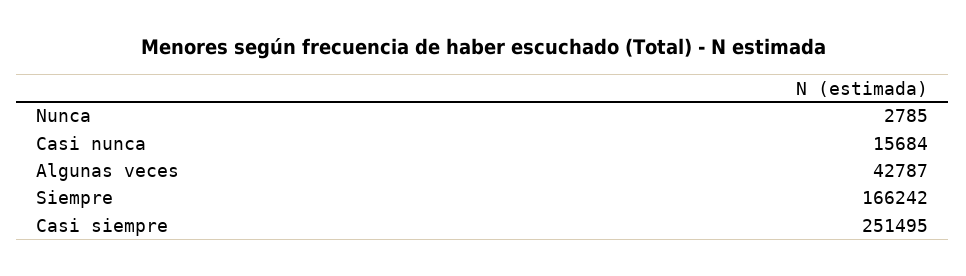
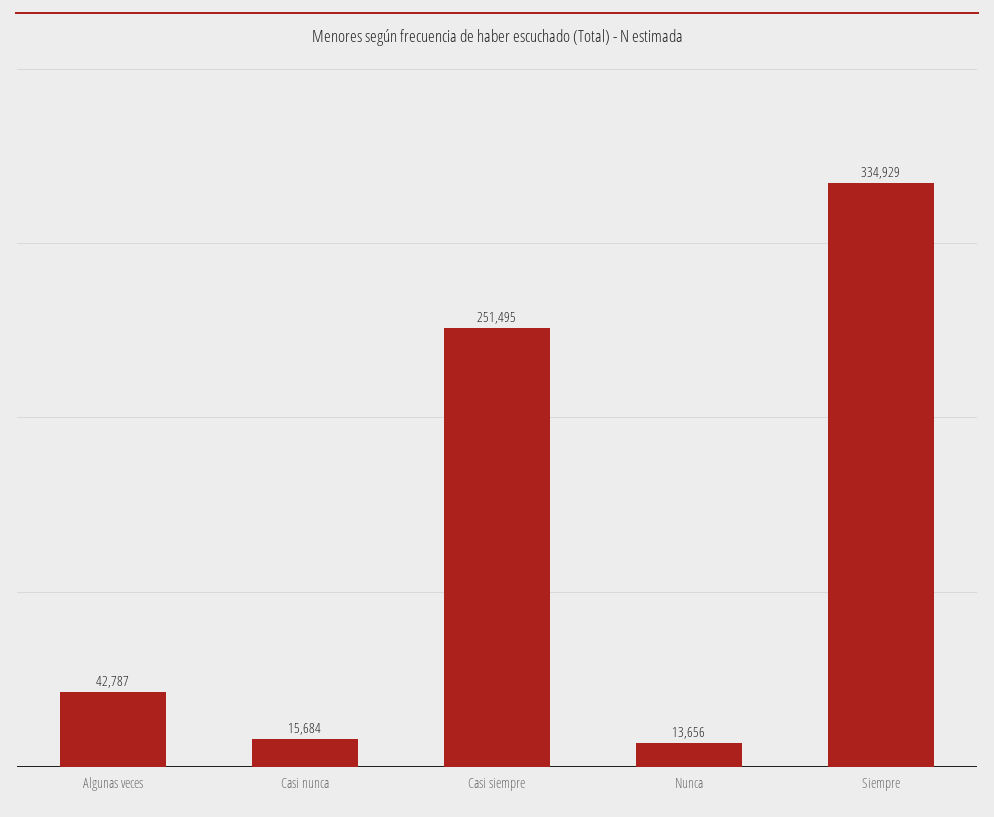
Nunca: 2785 -> 13656
Siempre: 166242 -> 334929

